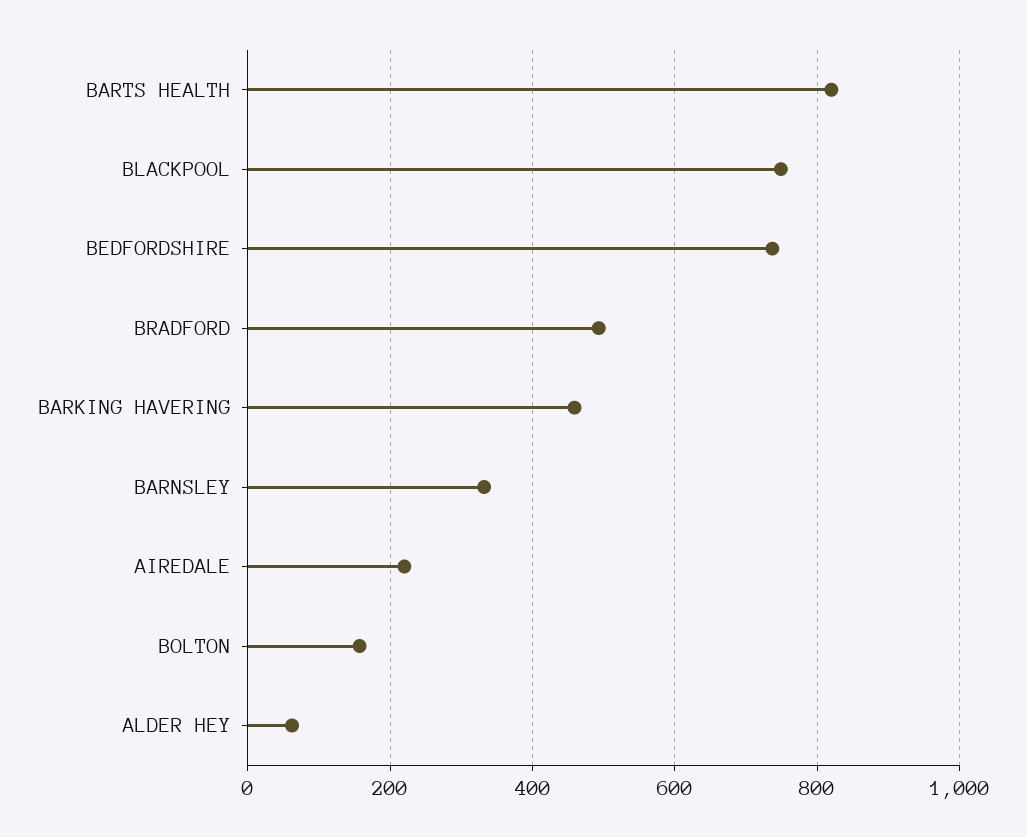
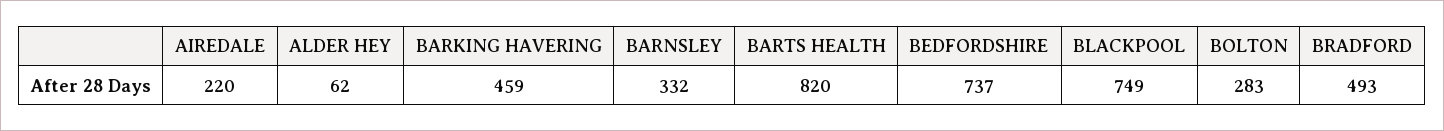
BOLTON: 160 -> 283

